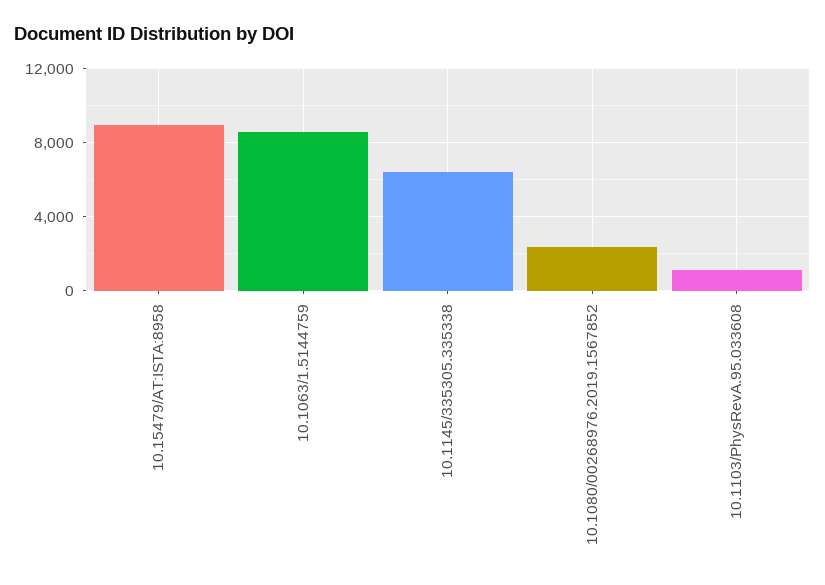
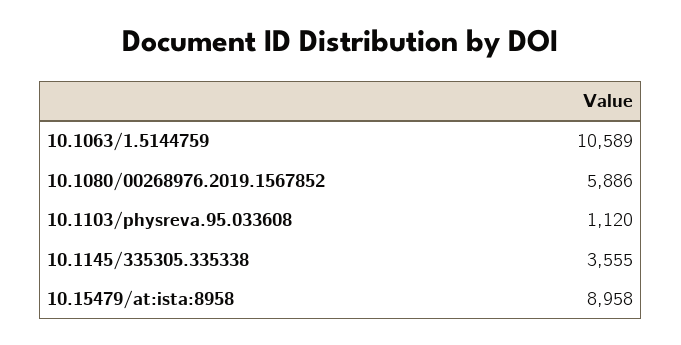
10.1063/1.5144759: 8500 -> 10589
10.1145/335305.335338: 6500 -> 3555
10.1080/00268976.2019.1567852: 2500 -> 5886

